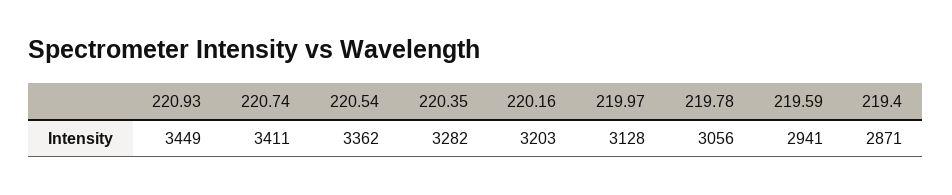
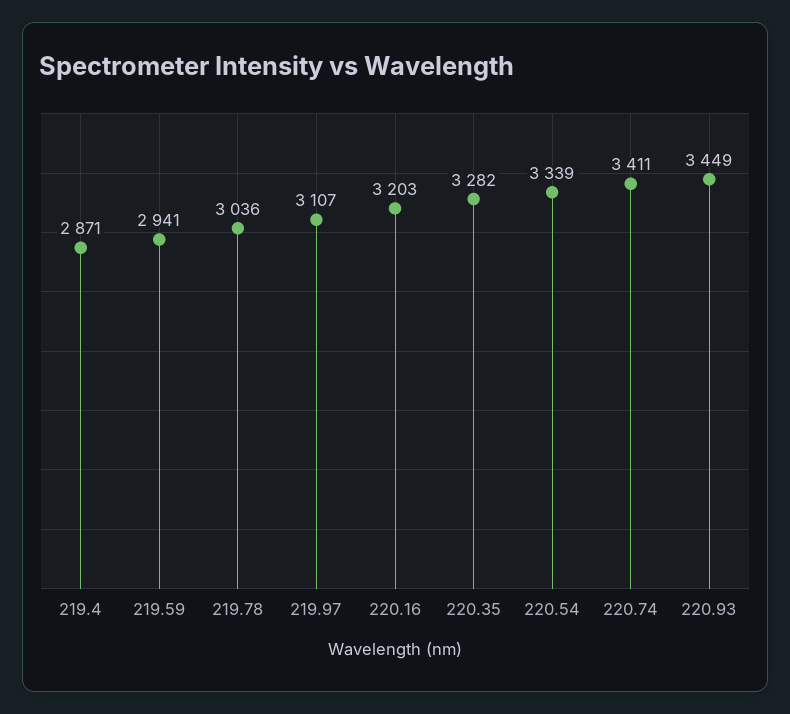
220.54: 3362 -> 3339
219.97: 3128 -> 3107
219.78: 3056 -> 3036

